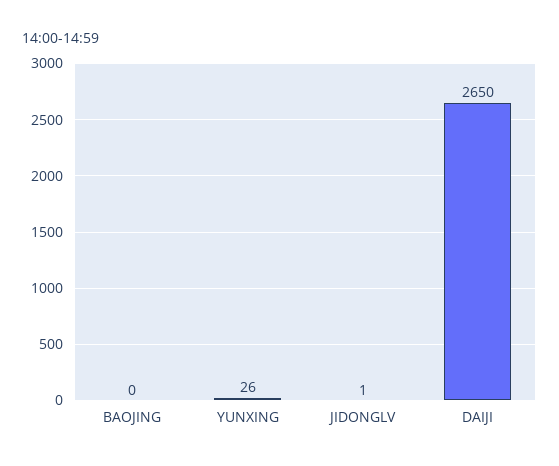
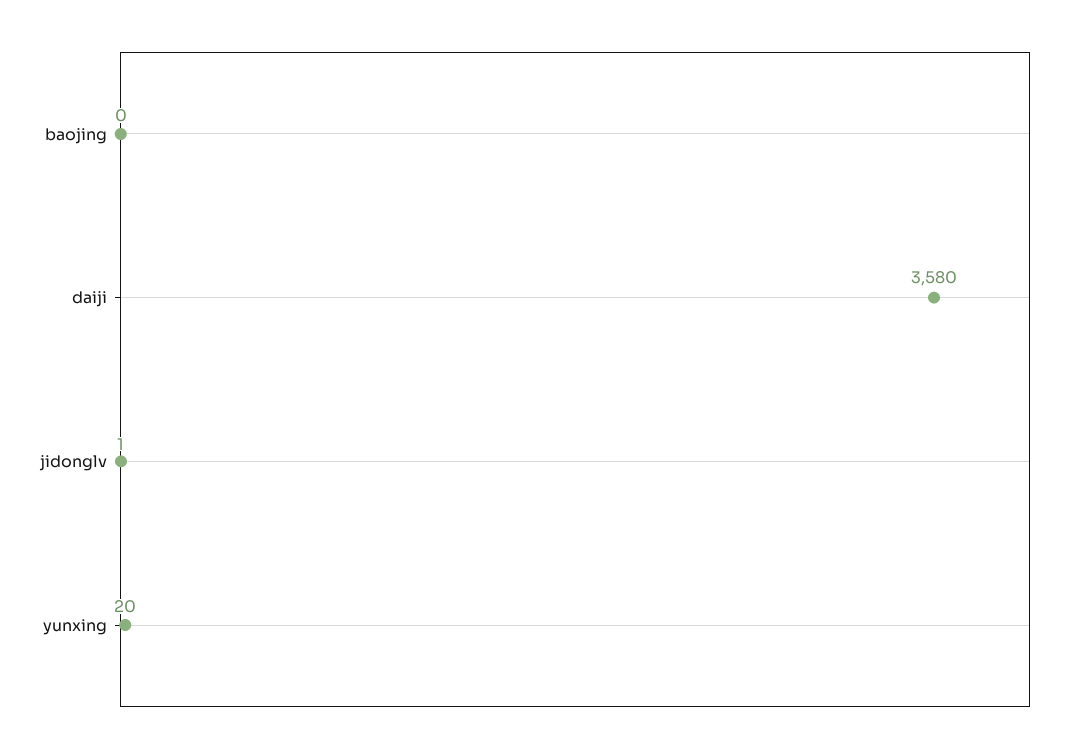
YUNXING: 26 -> 20
DAIJI: 2650 -> 3580

